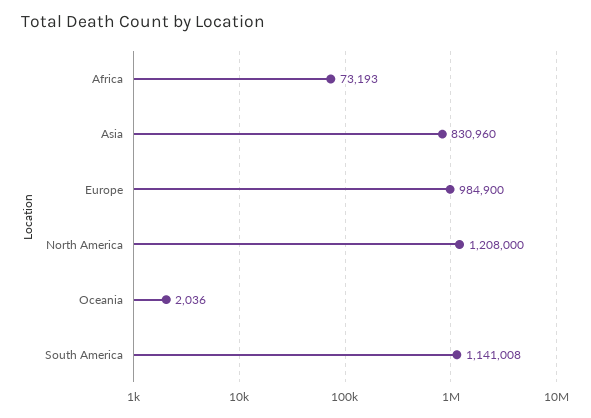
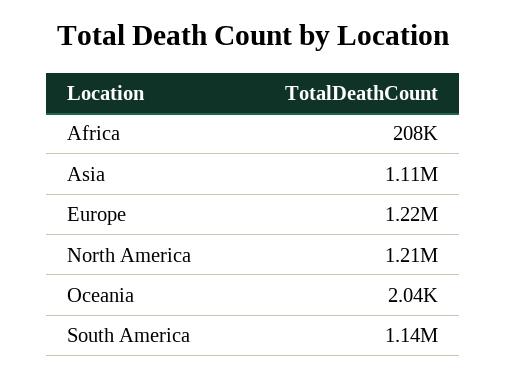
Africa: 73193 -> 208000
Asia: 830960 -> 1110000
Europe: 984900 -> 1220000

